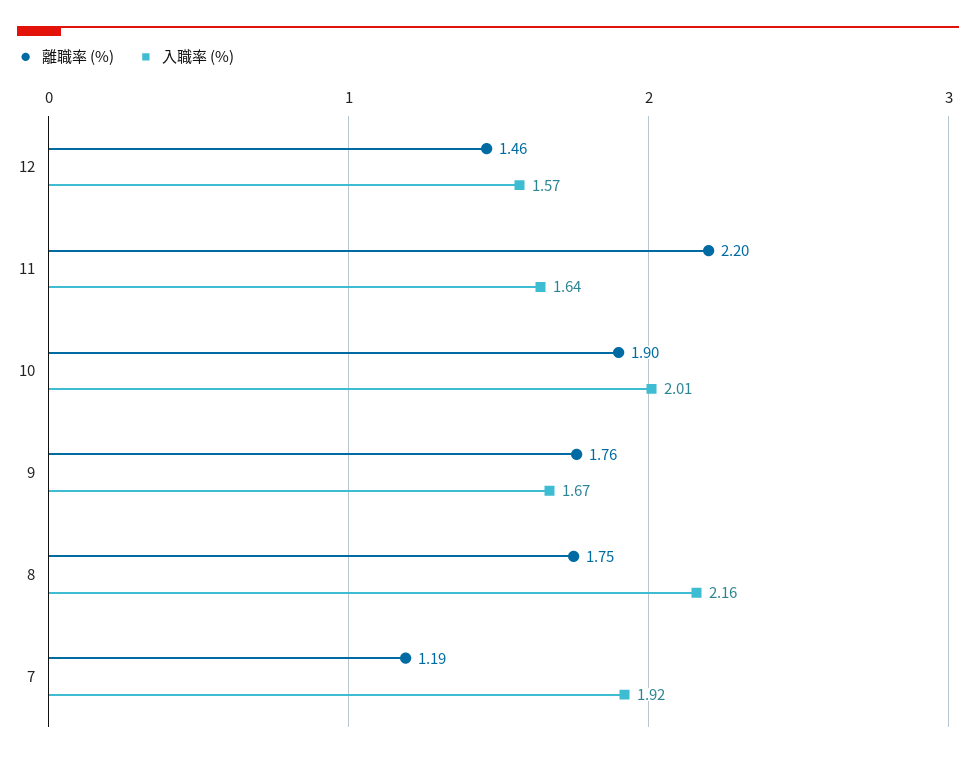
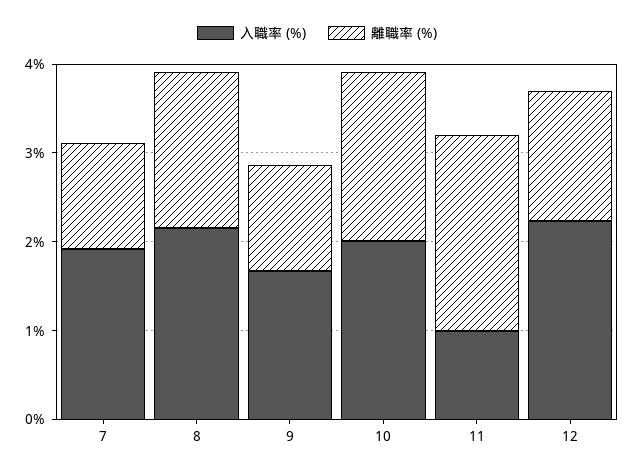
入職率 (%), 12: 1.57 -> 2.2
入職率 (%), 11: 1.64 -> 1
離職率 (%), 9: 1.76 -> 1.2

